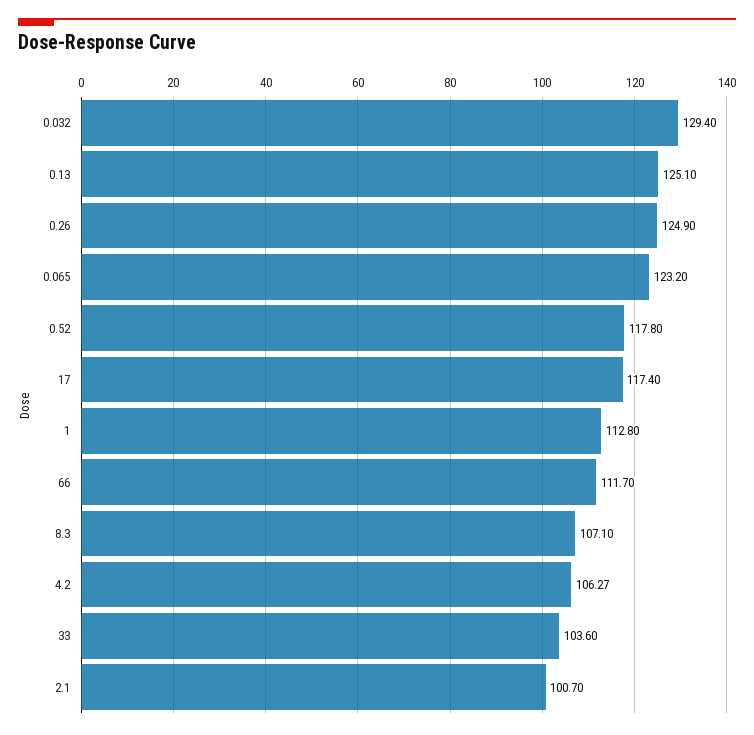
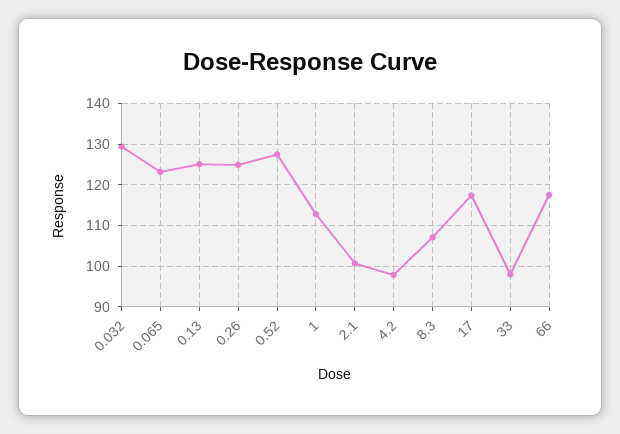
0.52: 117.8 -> 128
66: 111.7 -> 118
4.2: 106.27 -> 98
33: 103.6 -> 98

